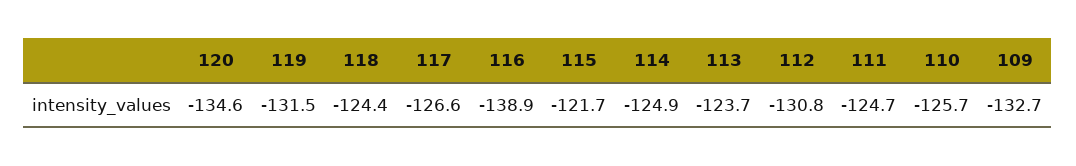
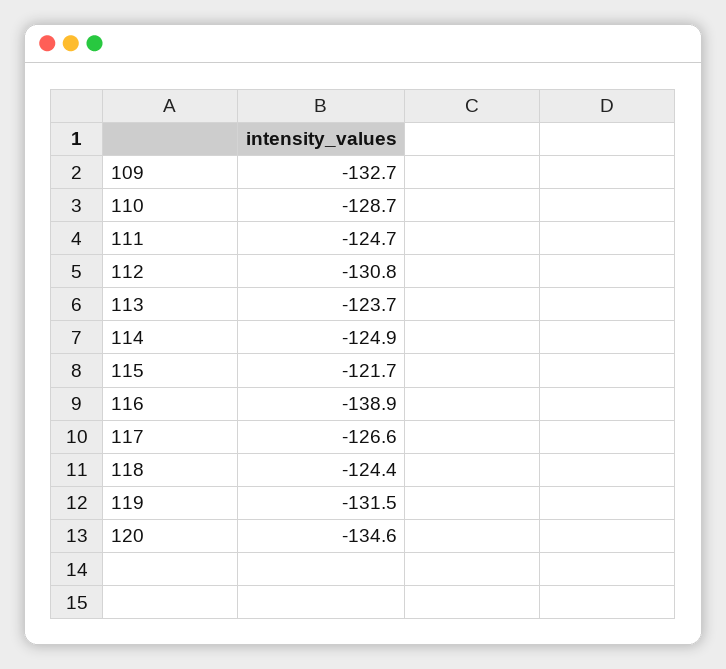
110: -125.7 -> -128.7

